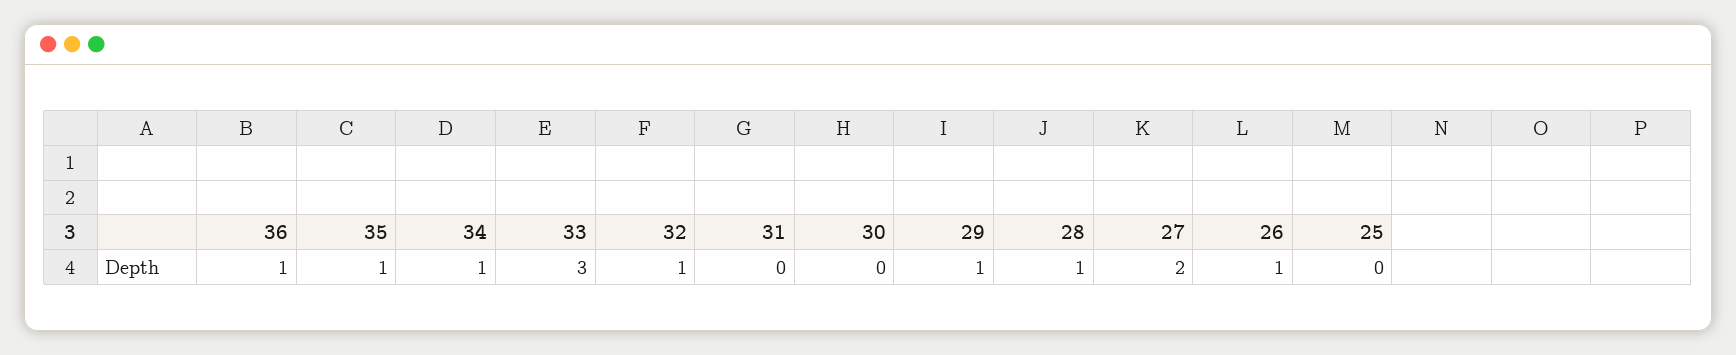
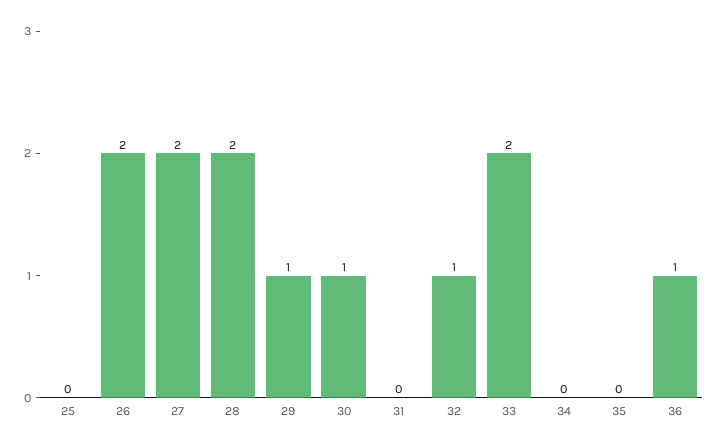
35: 1 -> 0
34: 1 -> 0
33: 3 -> 2
30: 0 -> 1
28: 1 -> 2
26: 1 -> 2

